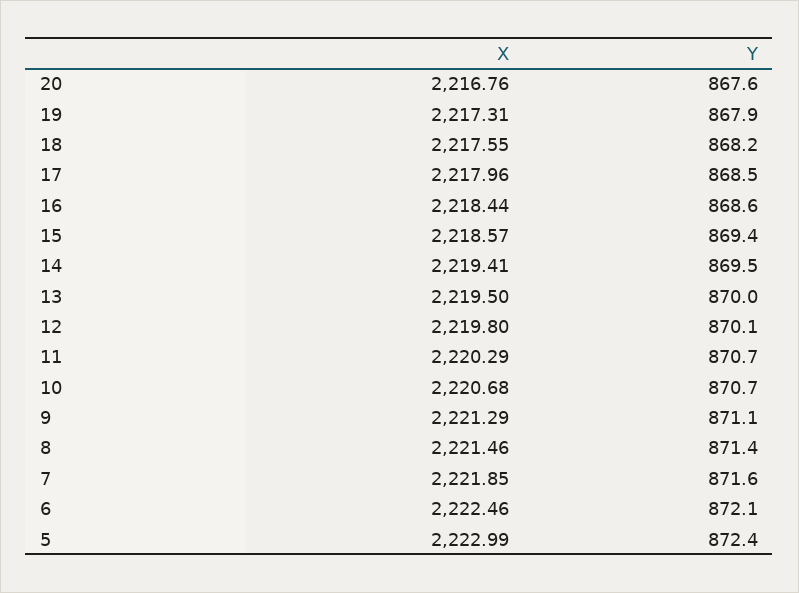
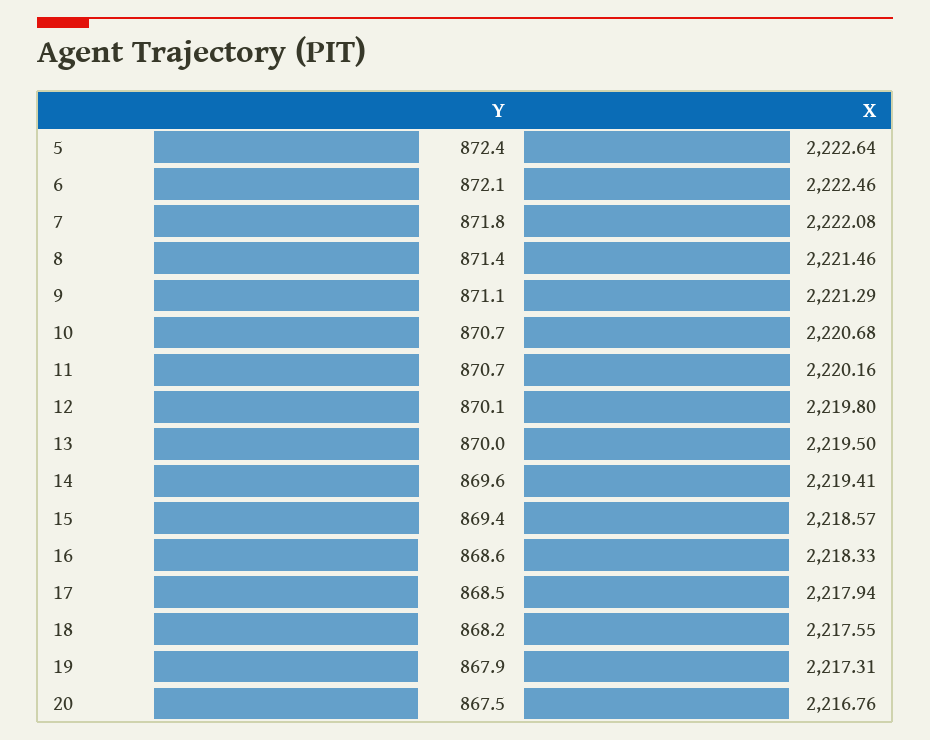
Y, 20: 867.6 -> 867.5
X, 17: 2217.96 -> 2217.94
X, 16: 2218.44 -> 2218.33
Y, 14: 869.5 -> 869.6
X, 11: 2220.29 -> 2220.16
X, 7: 2221.85 -> 2222.08
Y, 7: 871.6 -> 871.8
X, 5: 2222.99 -> 2222.64

